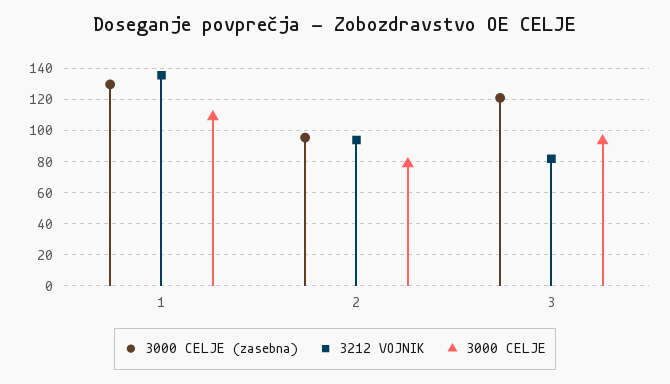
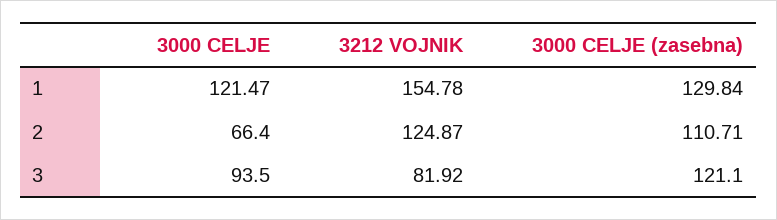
3212 VOJNIK, 1: 135 -> 154.78
3000 CELJE, 1: 110 -> 121.47
3000 CELJE (zasebna), 2: 95 -> 110.71
3212 VOJNIK, 2: 95 -> 124.87
3000 CELJE, 2: 80 -> 66.4

